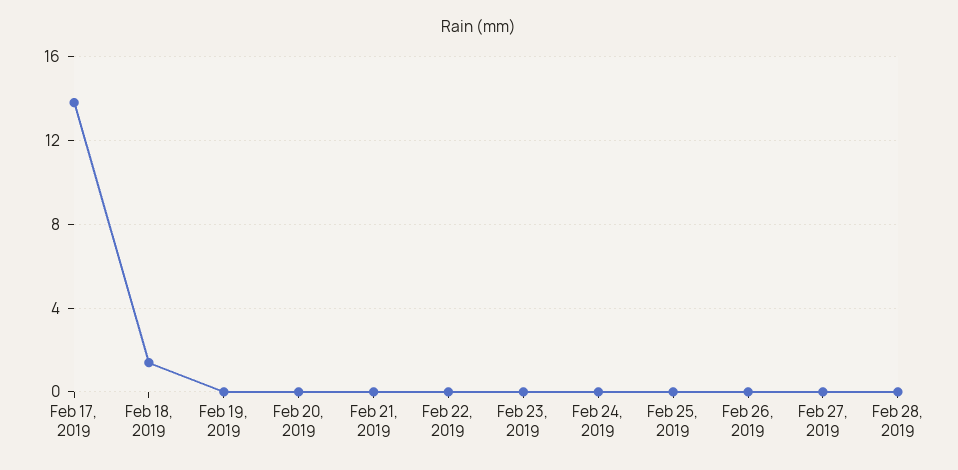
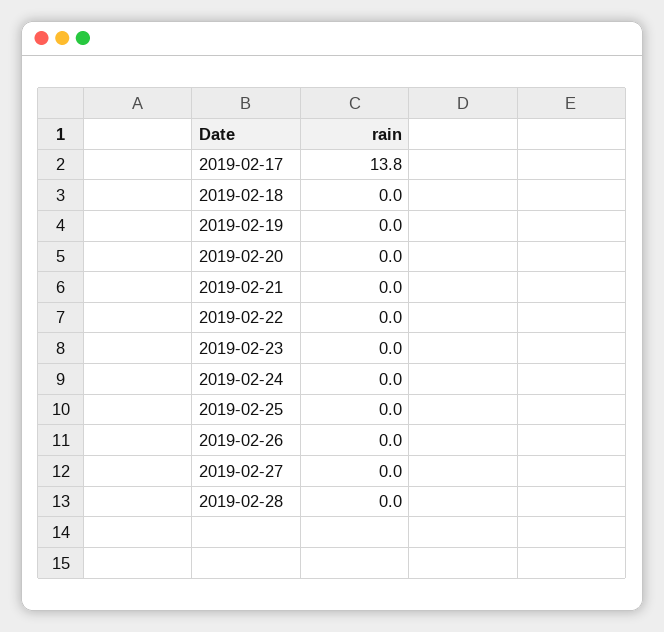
Feb 18, 2019: 1.5 -> 0

